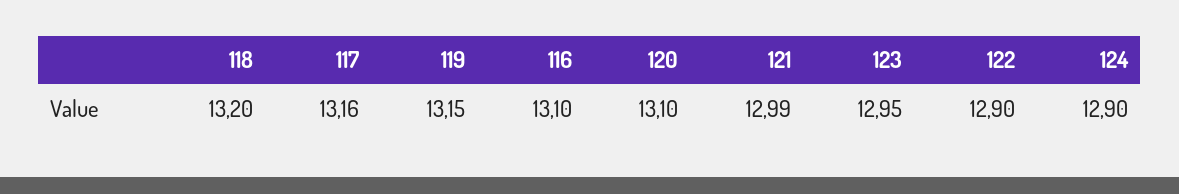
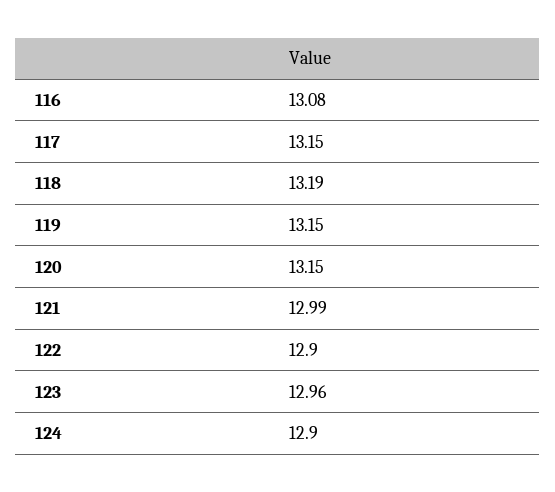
118: 13.2 -> 13.19
117: 13.16 -> 13.15
116: 13.1 -> 13.08
120: 13.1 -> 13.15
123: 12.95 -> 12.96

